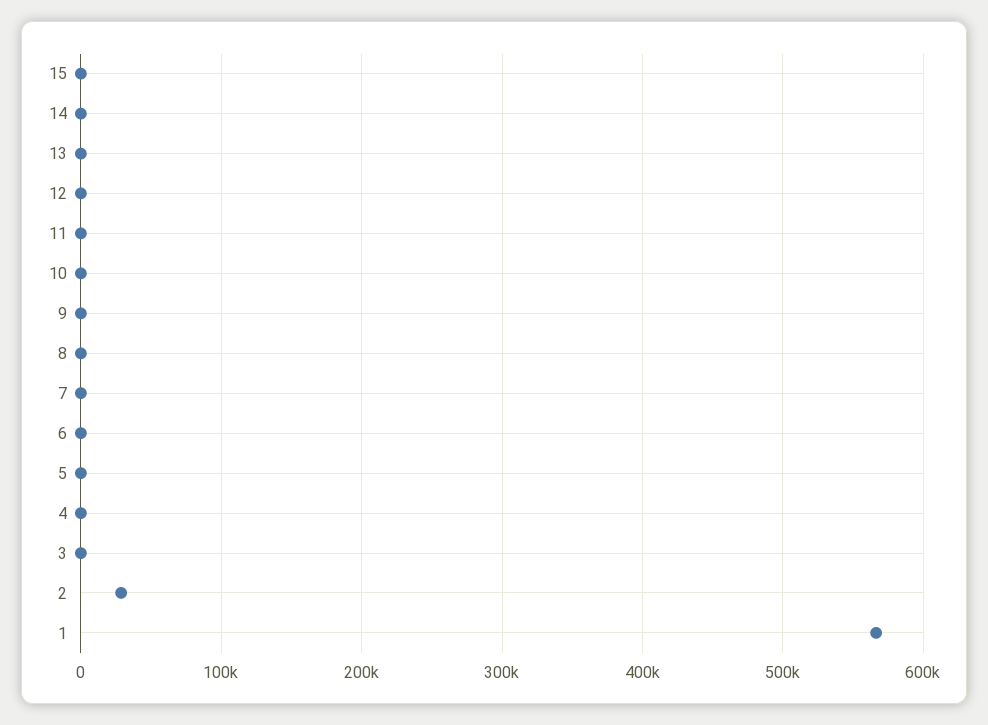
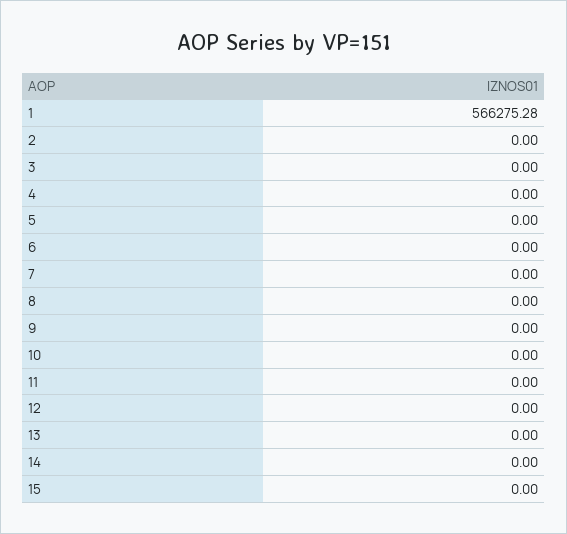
2: 30000 -> 0

